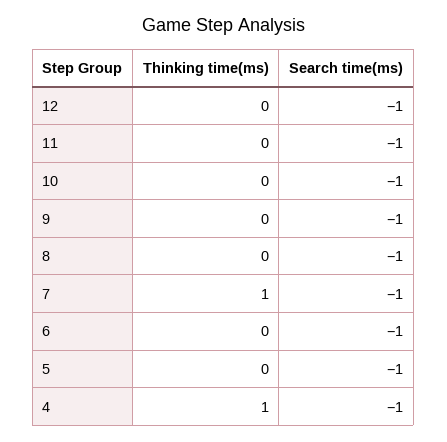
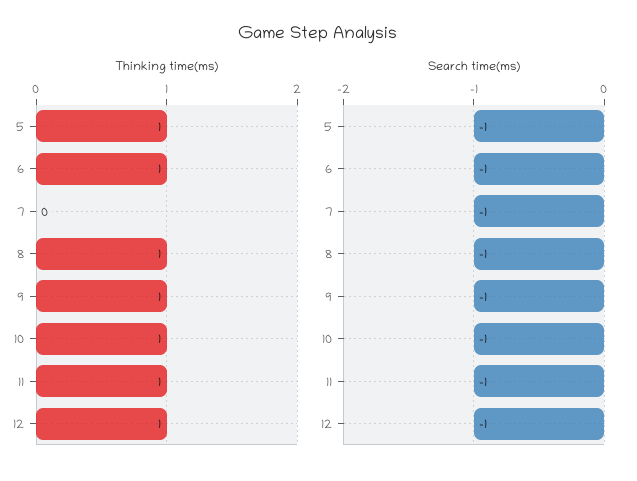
Thinking time(ms), 12: 0 -> 1
Thinking time(ms), 11: 0 -> 1
Thinking time(ms), 10: 0 -> 1
Thinking time(ms), 9: 0 -> 1
Thinking time(ms), 8: 0 -> 1
Thinking time(ms), 7: 1 -> 0
Thinking time(ms), 6: 0 -> 1
Thinking time(ms), 5: 0 -> 1
Thinking time(ms), 4: 1 -> none
Search time(ms), 4: -1 -> none

